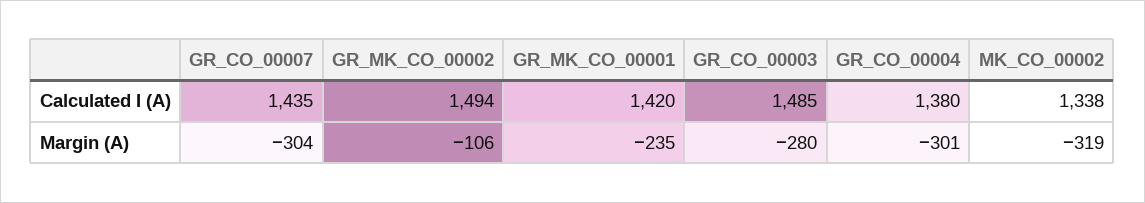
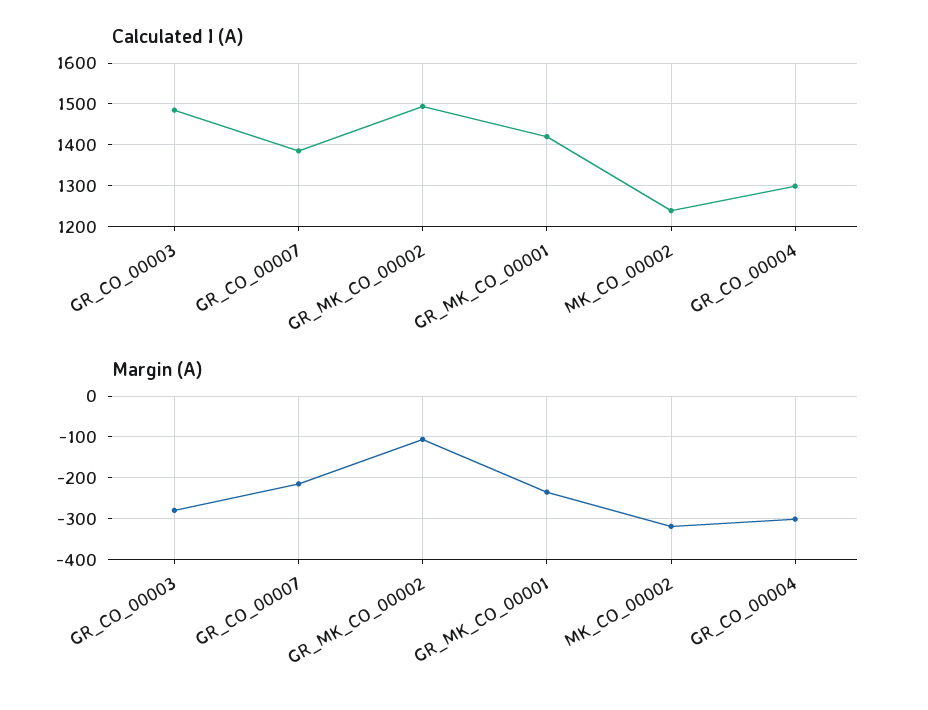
Calculated I (A), GR_CO_00007: 1435 -> 1380
Calculated I (A), GR_CO_00004: 1380 -> 1300
Calculated I (A), MK_CO_00002: 1338 -> 1240
Margin (A), GR_CO_00007: -304 -> -220

